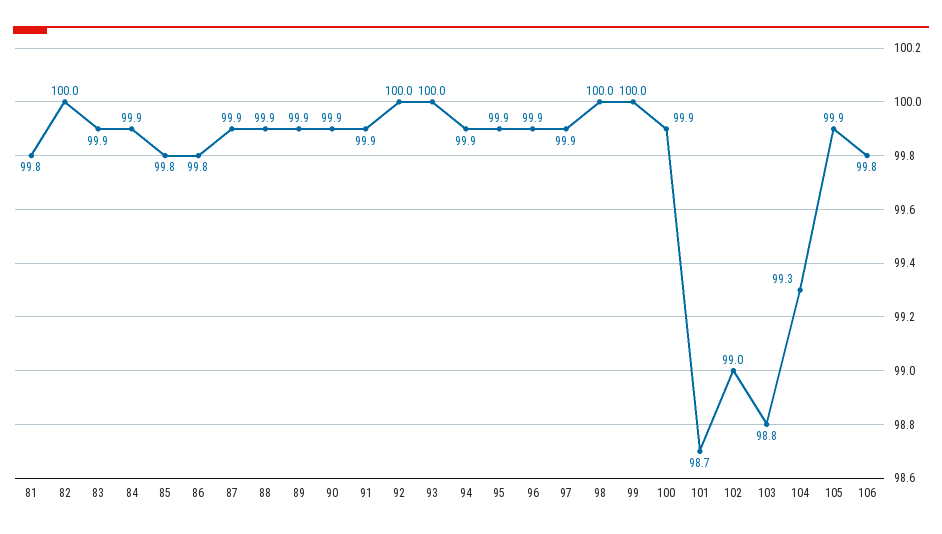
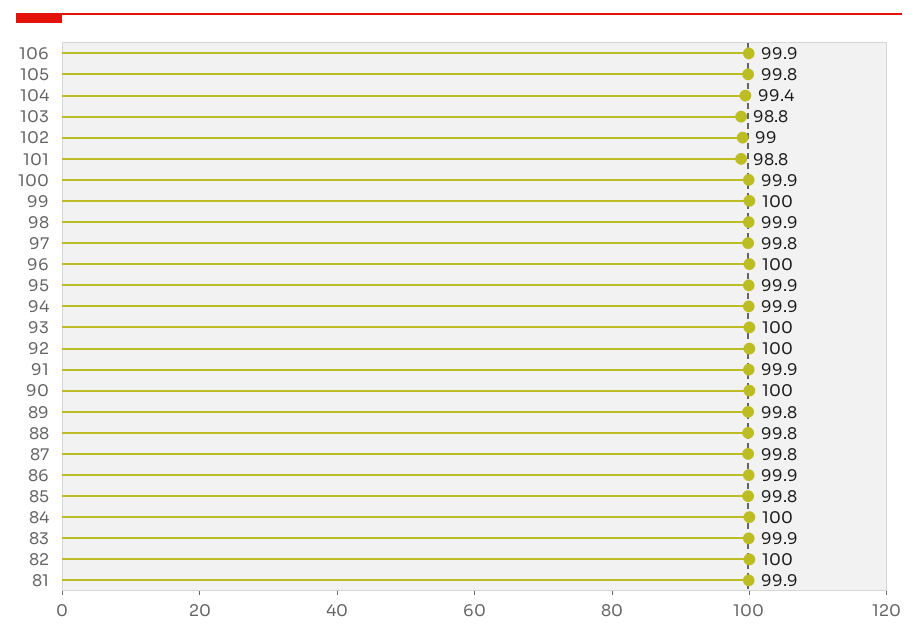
81: 99.8 -> 99.9
84: 99.9 -> 100
86: 99.8 -> 99.9
87: 99.9 -> 99.8
88: 99.9 -> 99.8
89: 99.9 -> 99.8
90: 99.9 -> 100
96: 99.9 -> 100
97: 99.9 -> 99.8
98: 100 -> 99.9
101: 98.7 -> 98.8
104: 99.3 -> 99.4
105: 99.9 -> 99.8
106: 99.8 -> 99.9

